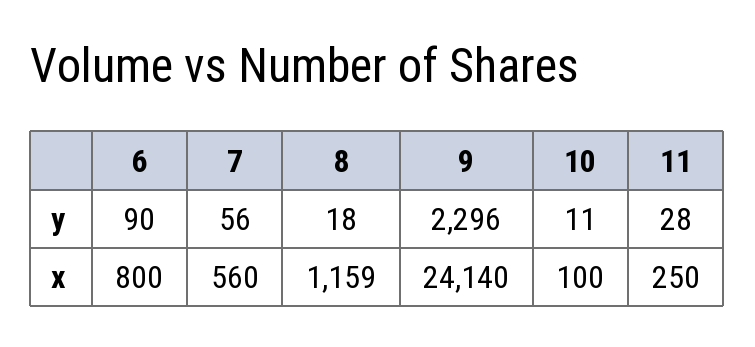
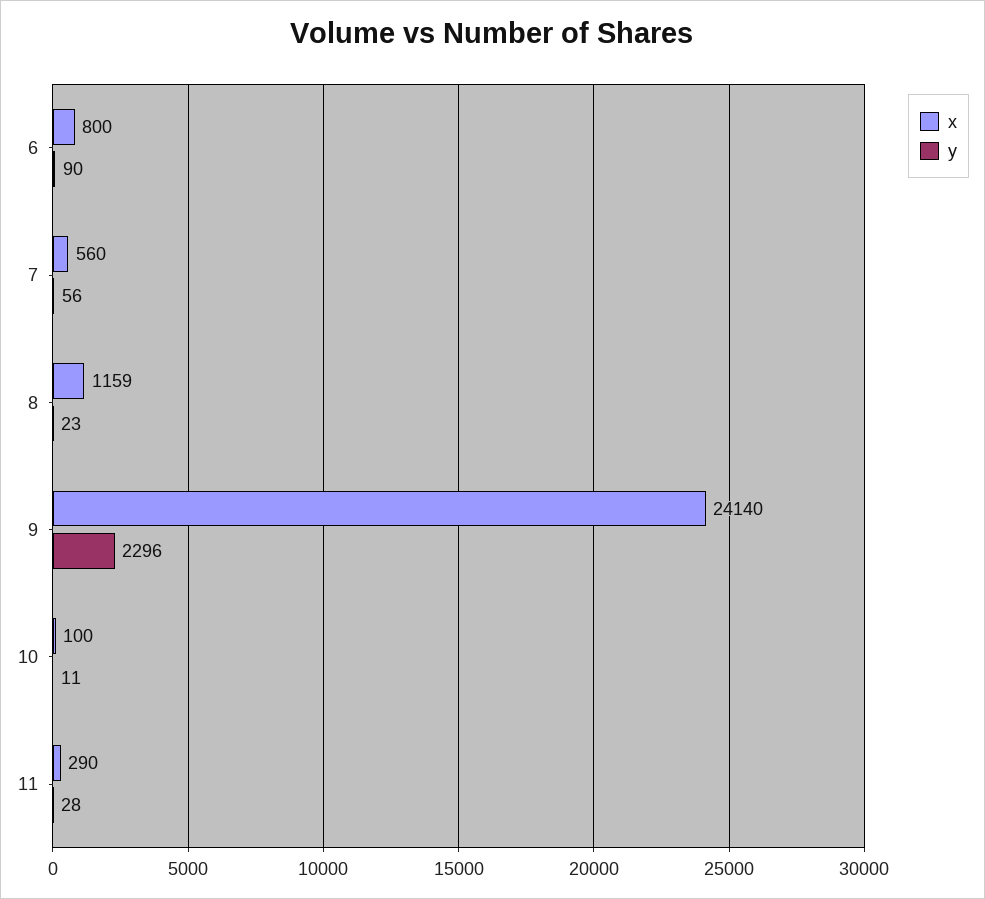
y, 8: 18 -> 23
x, 11: 250 -> 290

